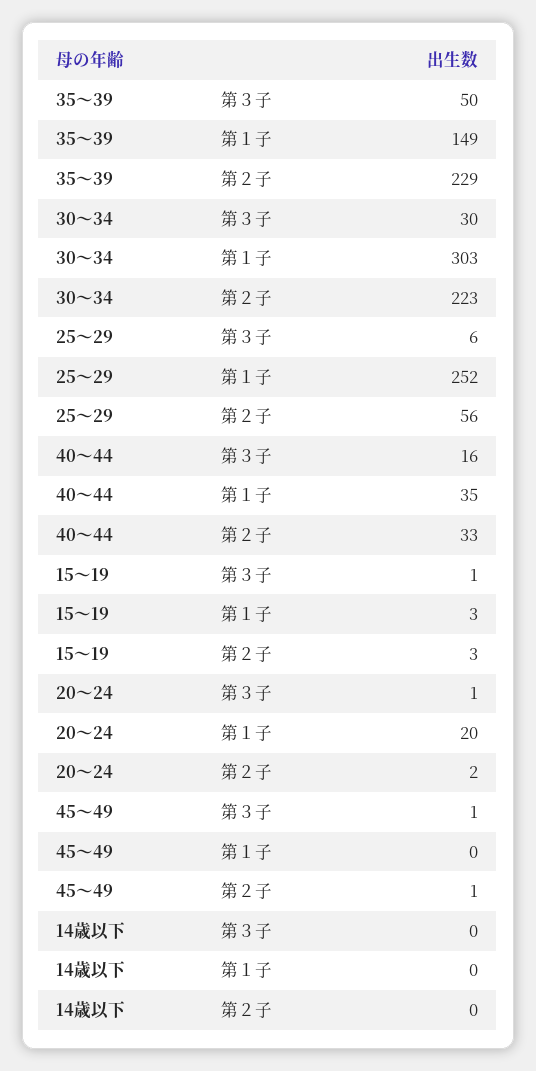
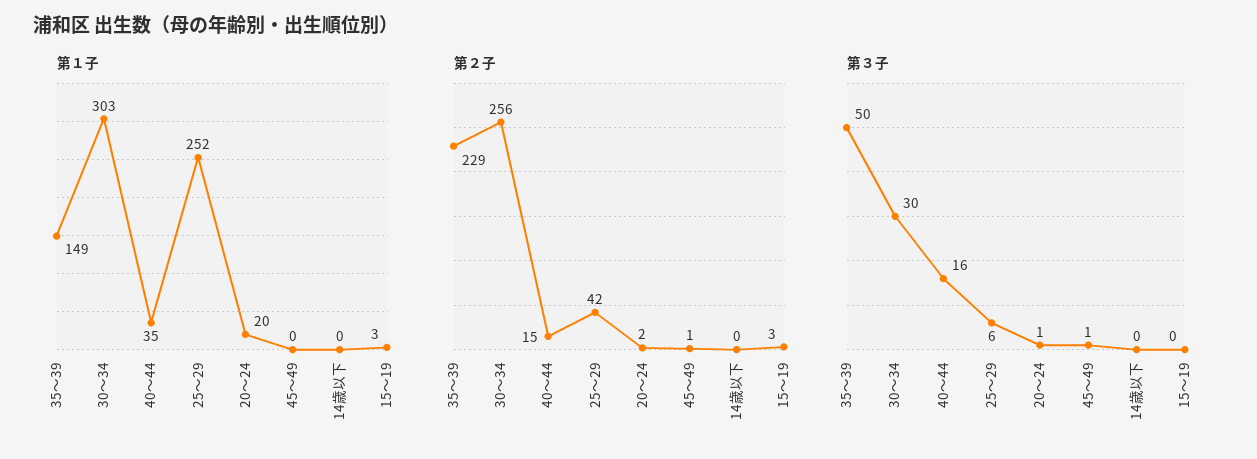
第２子, 30～34: 223 -> 256
第２子, 25～29: 56 -> 42
第２子, 40～44: 33 -> 15
第３子, 15～19: 1 -> 0

